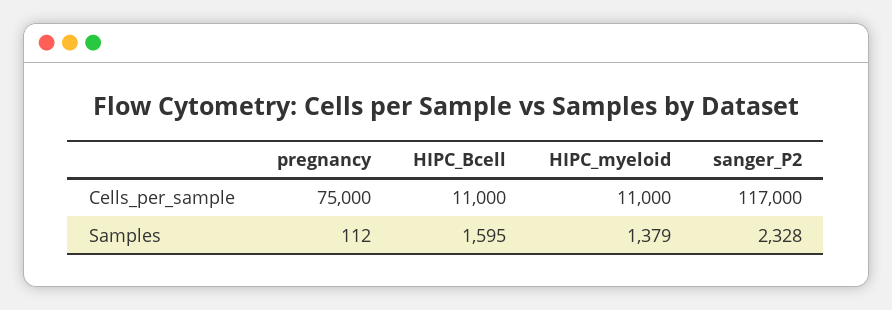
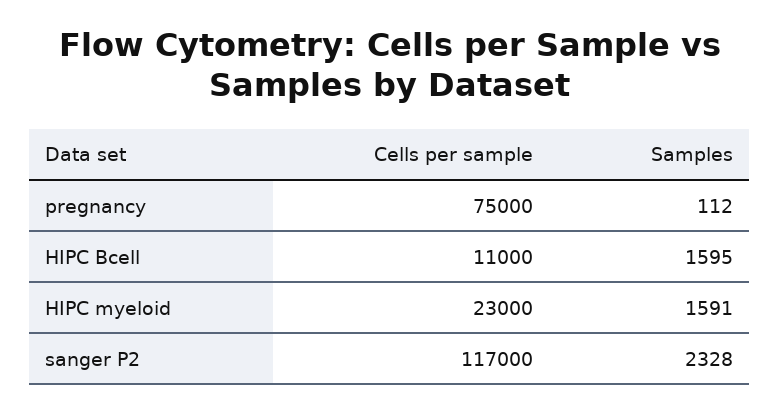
HIPC_myeloid, Cells_per_sample: 11000 -> 23000
HIPC_myeloid, Samples: 1379 -> 1591

